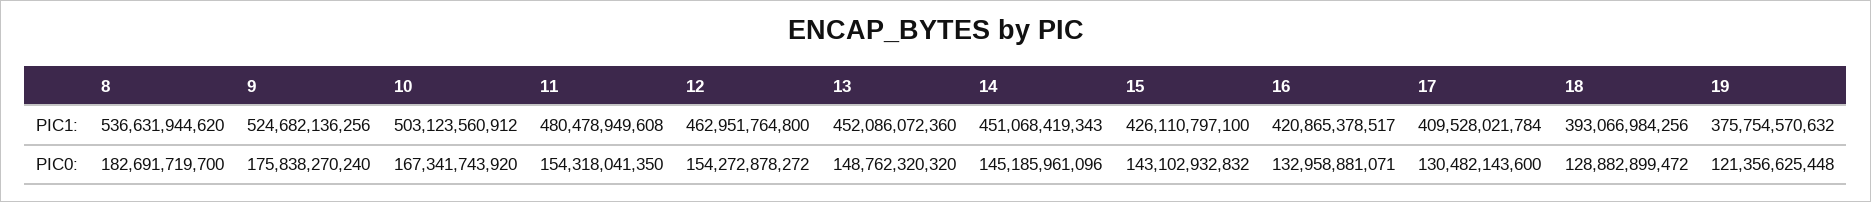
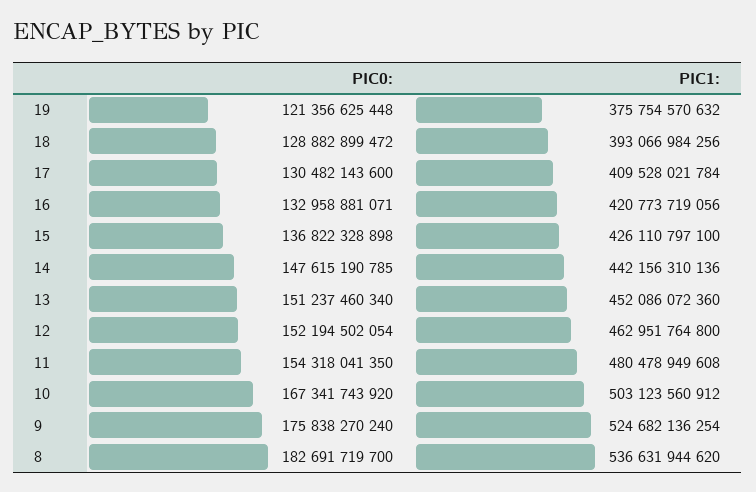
9, PIC1:: 524682136256 -> 524682136254
14, PIC1:: 451068419343 -> 442156310136
16, PIC1:: 420865378517 -> 420773719056
12, PIC0:: 154272878272 -> 152194502054
13, PIC0:: 148762320320 -> 151237460340
14, PIC0:: 145185961096 -> 147615190785
15, PIC0:: 143102932832 -> 136822328898

